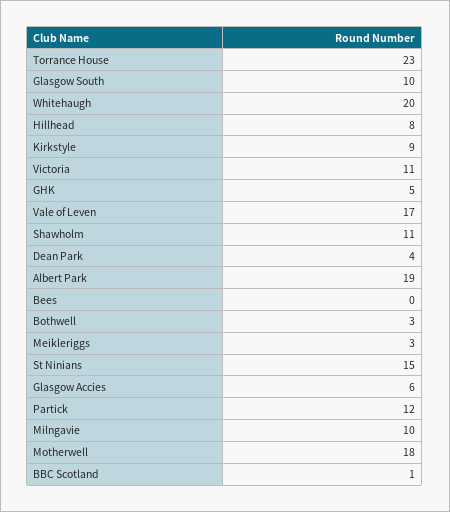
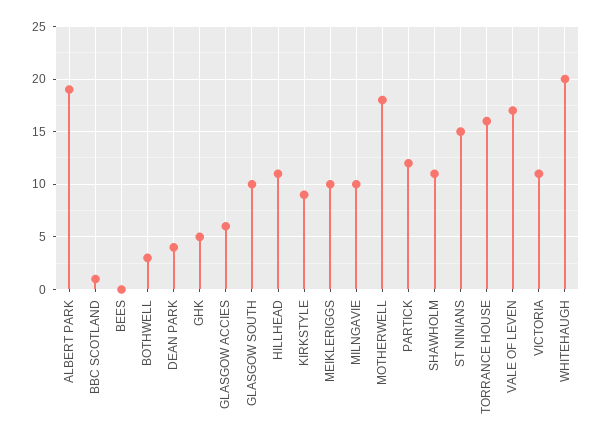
Torrance House: 23 -> 16
Hillhead: 8 -> 11
Meikleriggs: 3 -> 10

